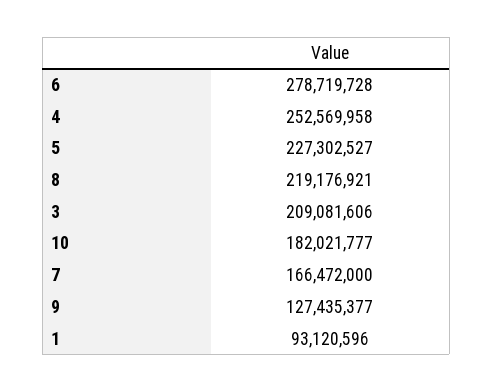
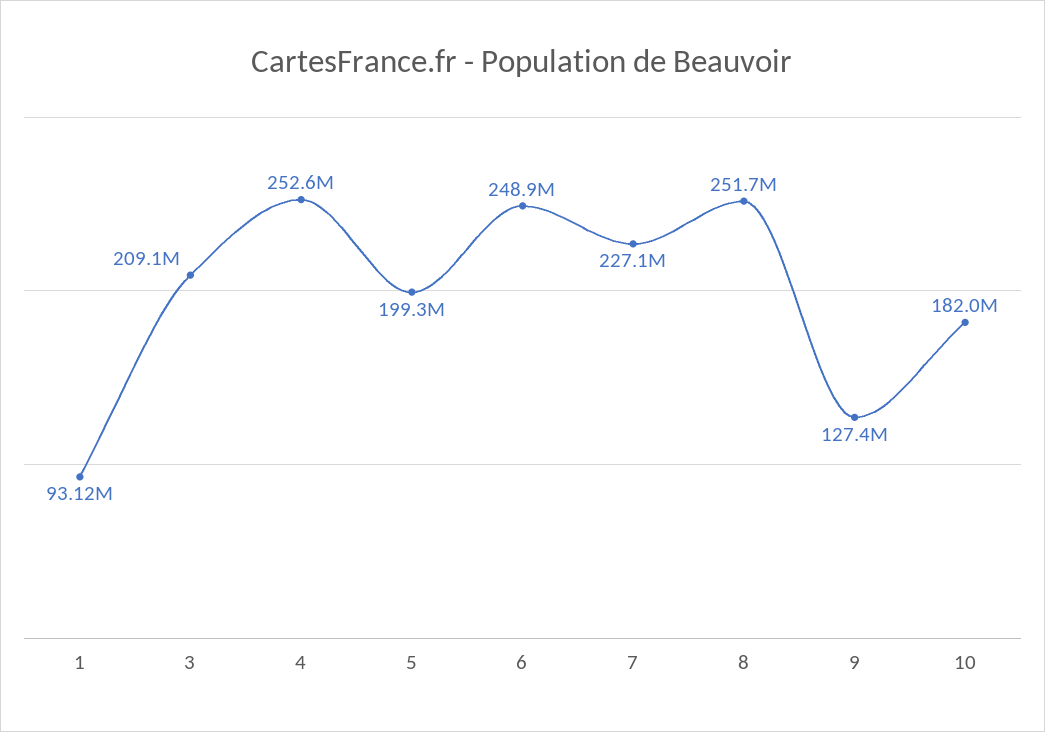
6: 278719728 -> 248900000
5: 227302527 -> 199300000
8: 219176921 -> 251700000
7: 166472000 -> 227100000

